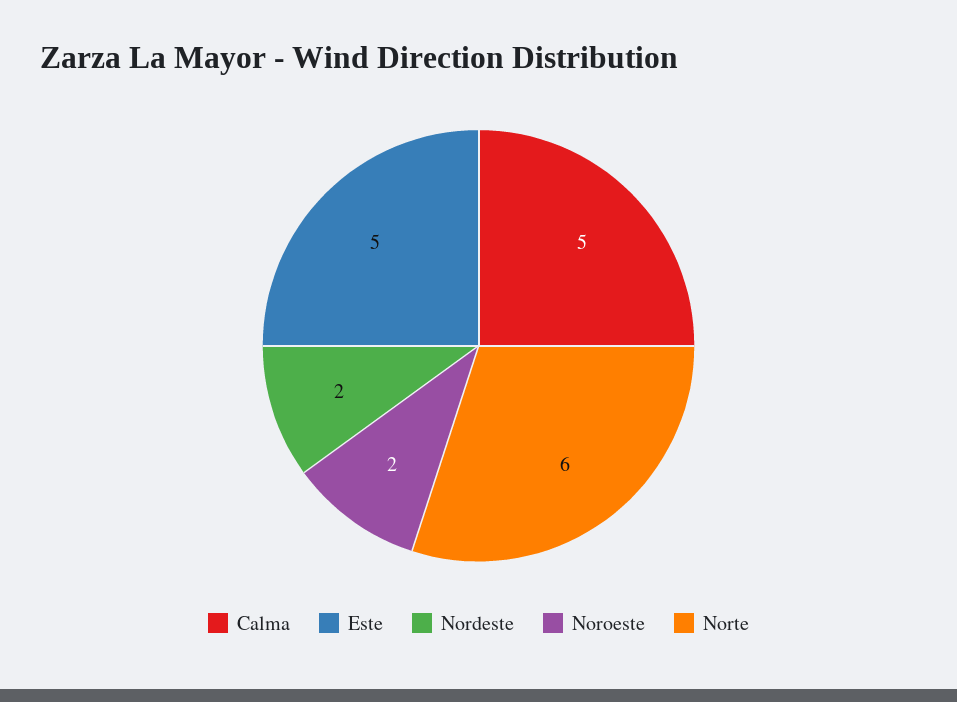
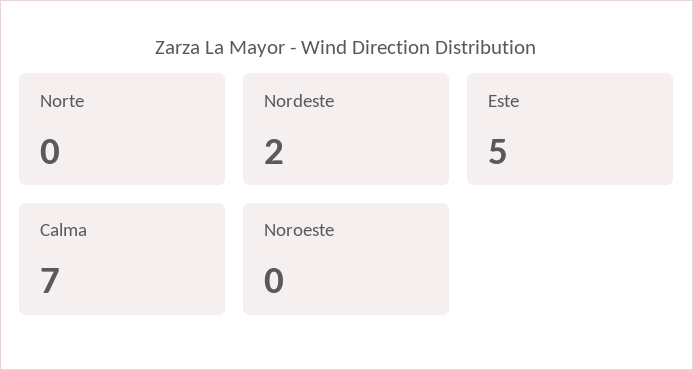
Calma: 5 -> 7
Noroeste: 2 -> 0
Norte: 6 -> 0

